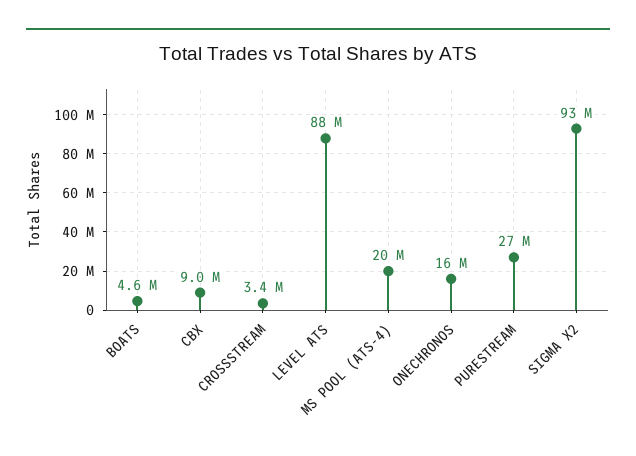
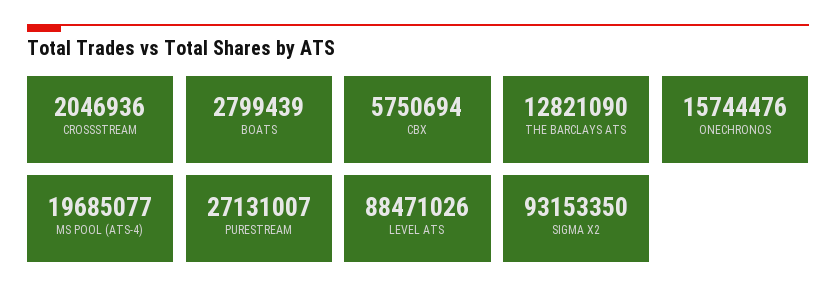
BOATS: 4600000 -> 2799439
CBX: 9000000 -> 5750694
CROSSSTREAM: 3400000 -> 2046936
THE BARCLAYS ATS: none -> 12821090

